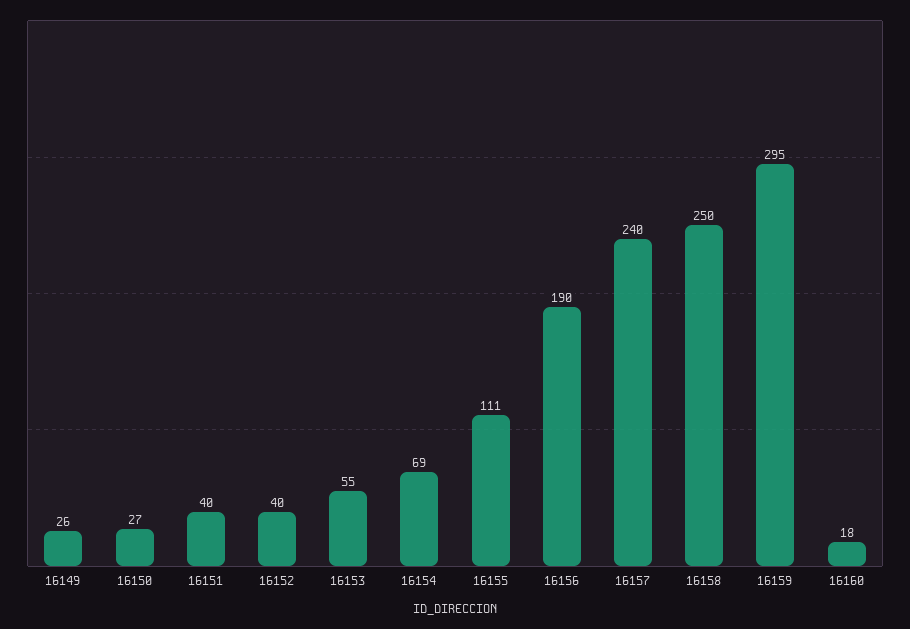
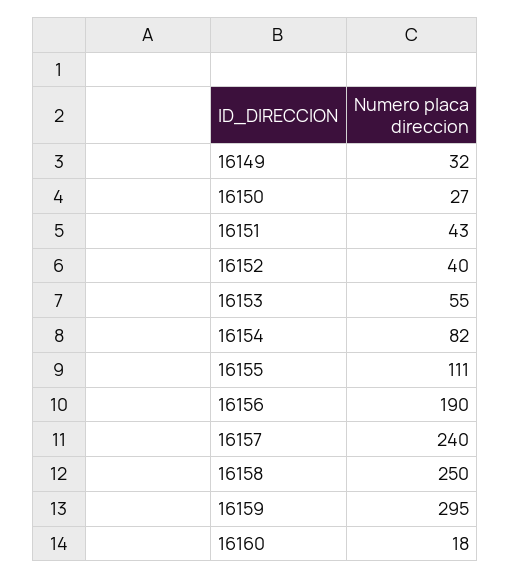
16149: 26 -> 32
16151: 40 -> 43
16154: 69 -> 82

